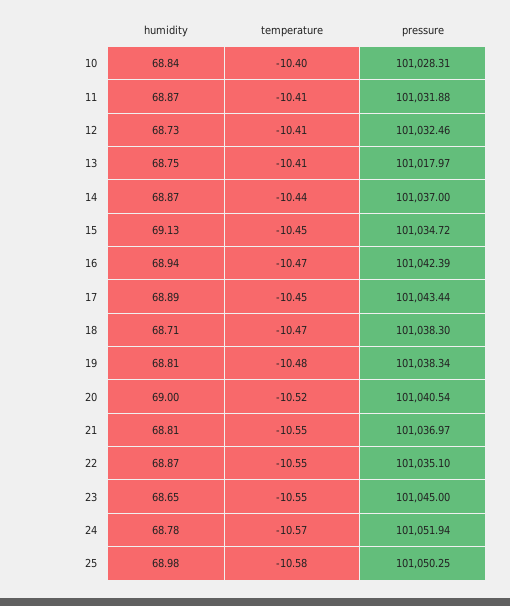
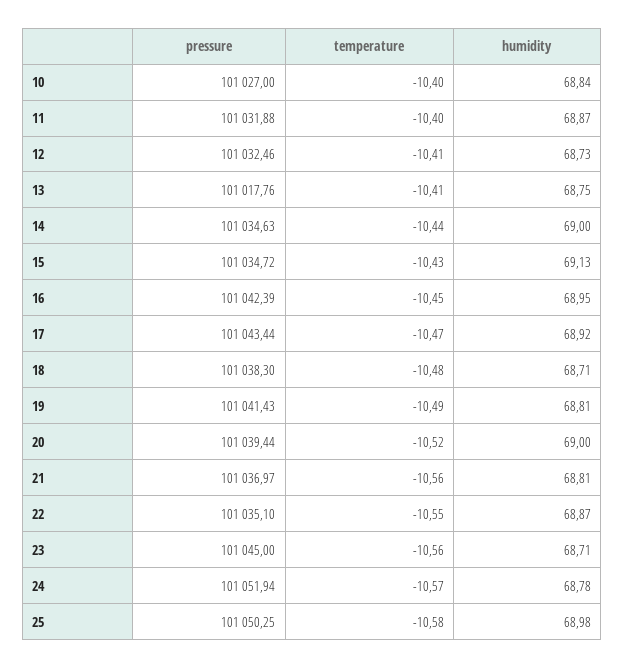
pressure, 10: 101028.31 -> 101027
temperature, 11: -10.41 -> -10.4
pressure, 13: 101017.97 -> 101017.76
humidity, 14: 68.87 -> 69
pressure, 14: 101037 -> 101034.63
temperature, 15: -10.45 -> -10.43
humidity, 16: 68.94 -> 68.95
temperature, 16: -10.47 -> -10.45
humidity, 17: 68.89 -> 68.92
temperature, 17: -10.45 -> -10.47
temperature, 18: -10.47 -> -10.48
temperature, 19: -10.48 -> -10.49
pressure, 19: 101038.34 -> 101041.43
pressure, 20: 101040.54 -> 101039.44
temperature, 21: -10.55 -> -10.56
humidity, 23: 68.65 -> 68.71
temperature, 23: -10.55 -> -10.56

